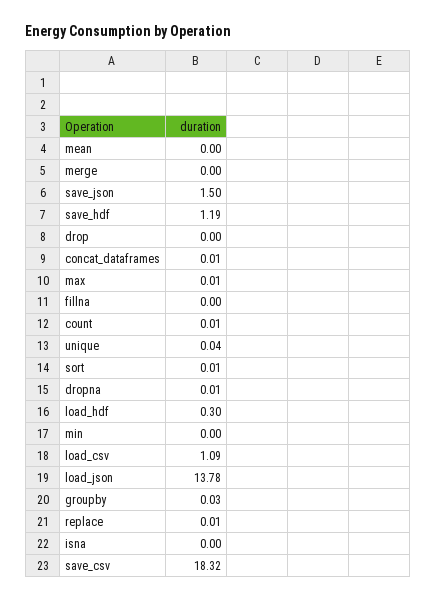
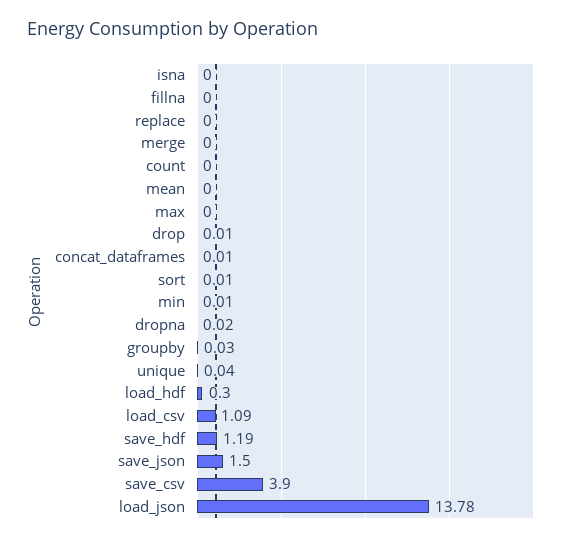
drop: 0 -> 0.01
max: 0.01 -> 0
count: 0.01 -> 0
dropna: 0.01 -> 0.02
min: 0 -> 0.01
replace: 0.01 -> 0
save_csv: 18.32 -> 3.9

